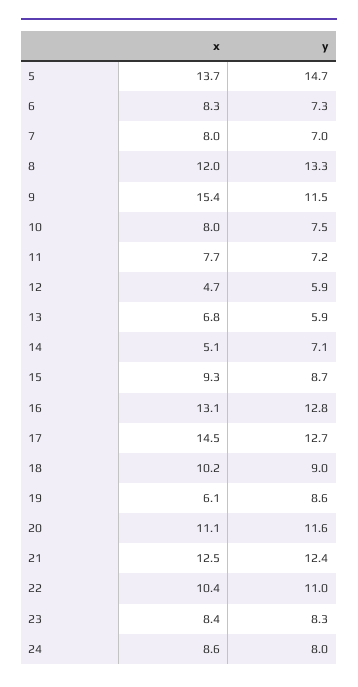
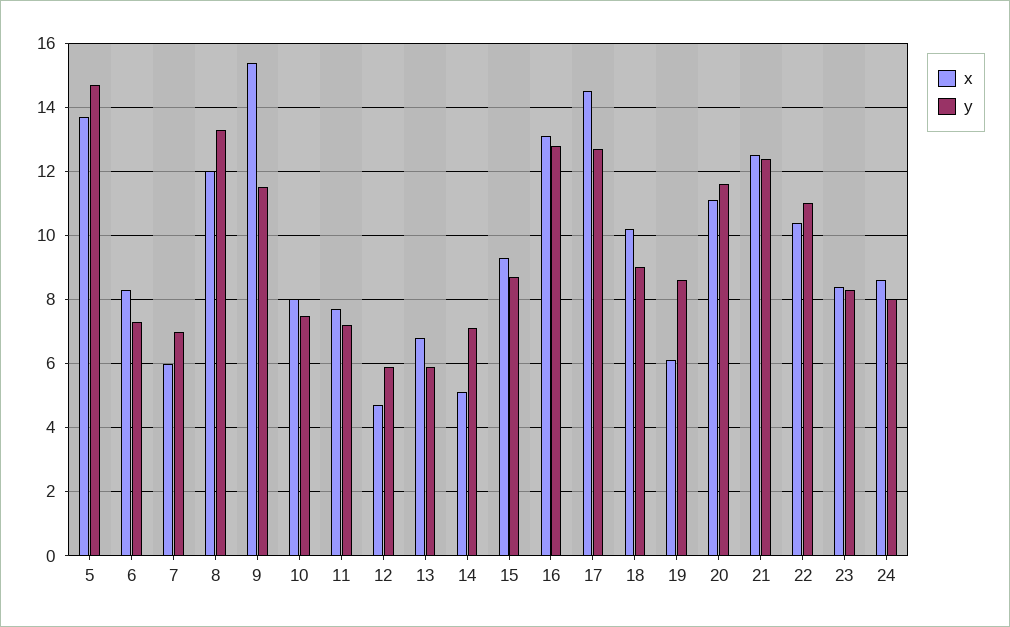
x, 7: 8 -> 6

